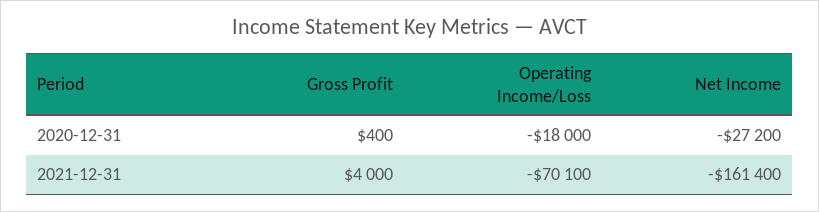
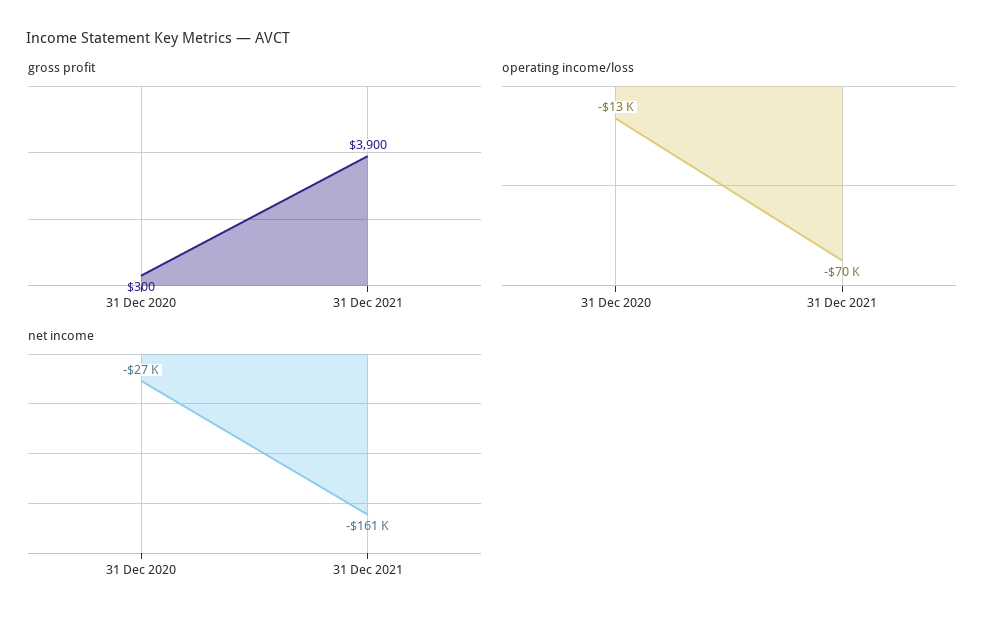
Gross Profit, 2020-12-31: 400 -> 300
Operating Income/Loss, 2020-12-31: -18000 -> -13000
Gross Profit, 2021-12-31: 4000 -> 3900

